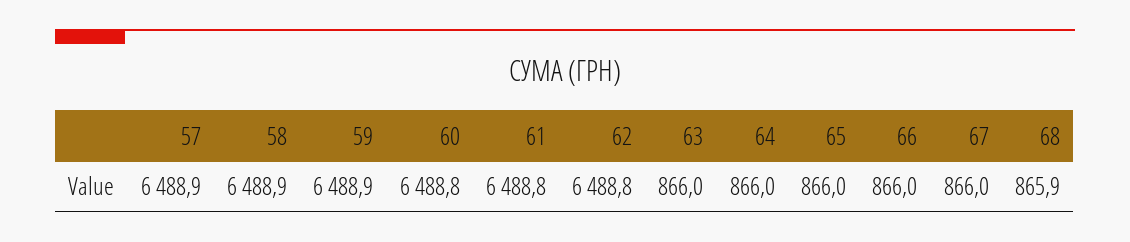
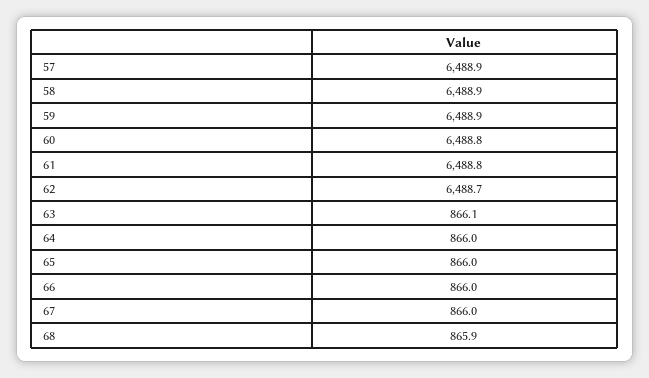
62: 6488.8 -> 6488.7
63: 866 -> 866.1

